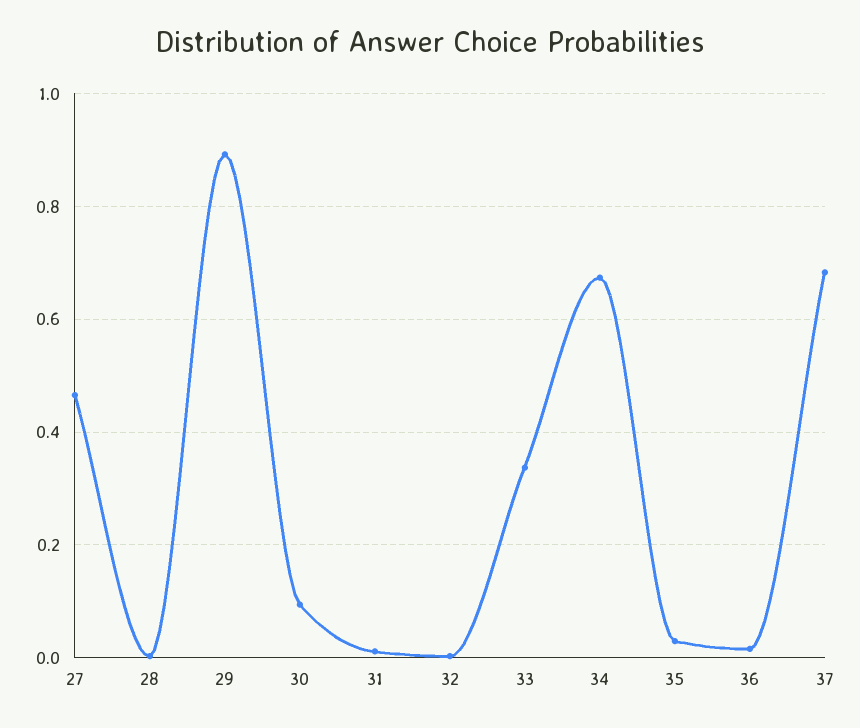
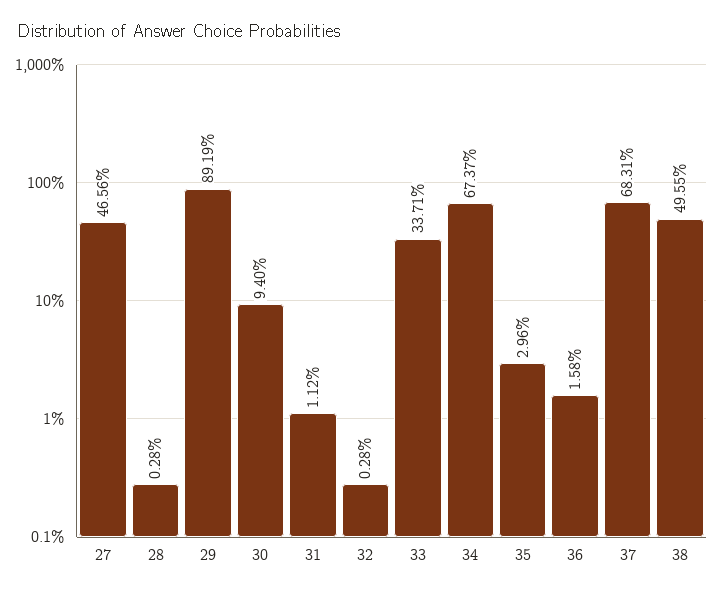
38: none -> 0.4955

